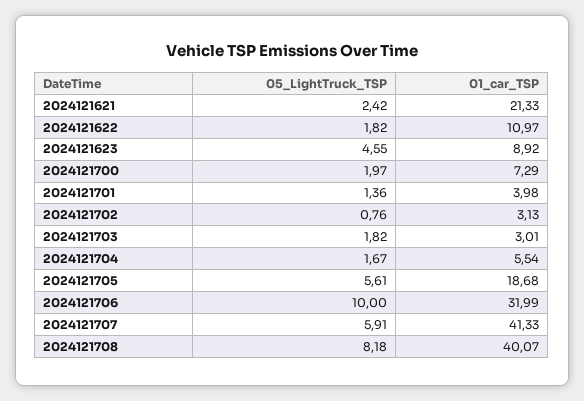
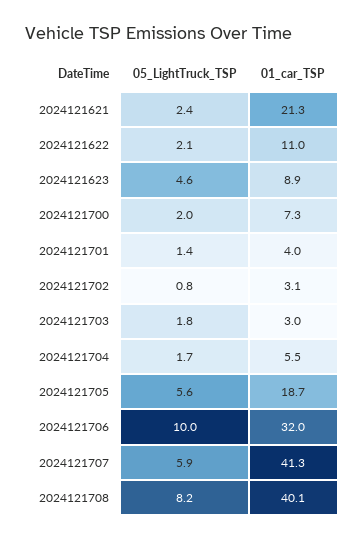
05_LightTruck_TSP, 2024121622: 1.82 -> 2.1

